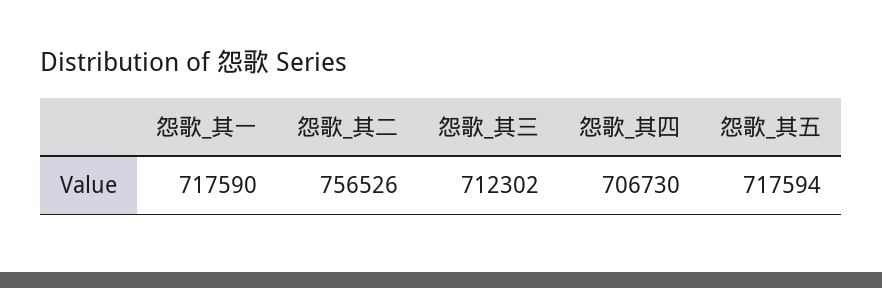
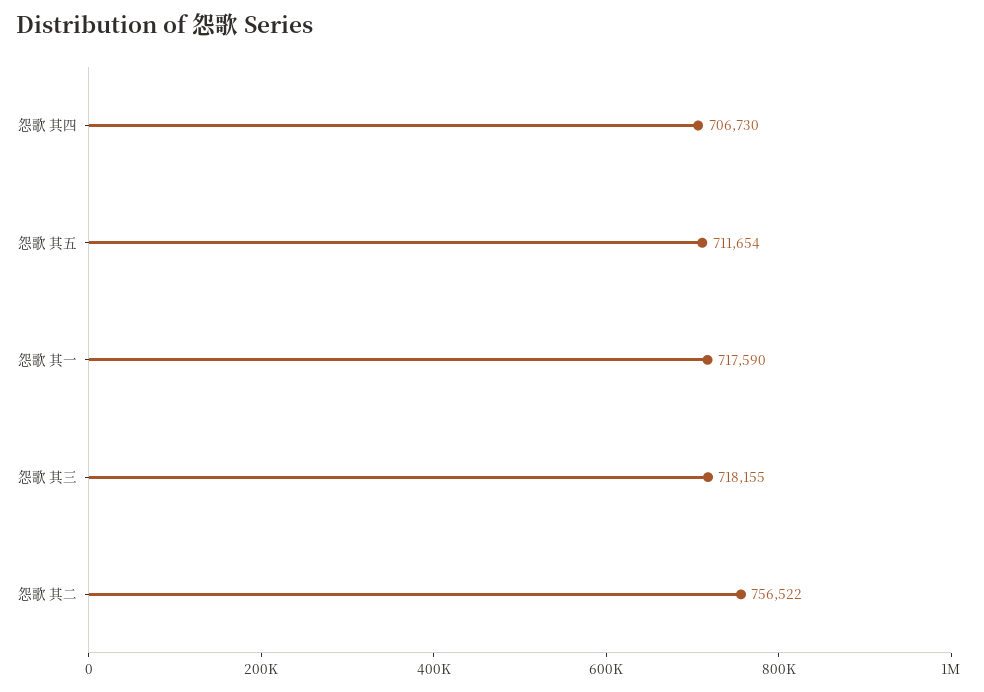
怨歌_其二: 756526 -> 756522
怨歌_其三: 712302 -> 718155
怨歌_其五: 717594 -> 711654

